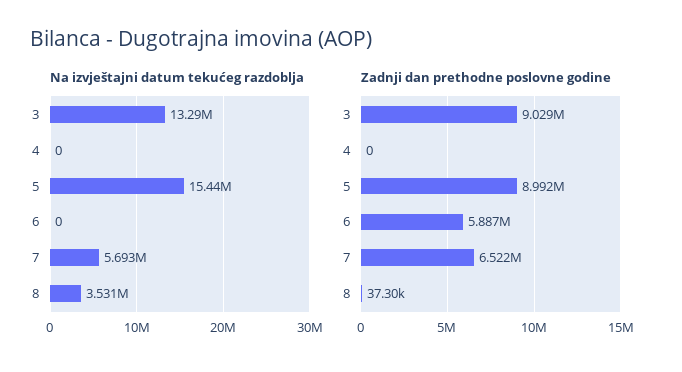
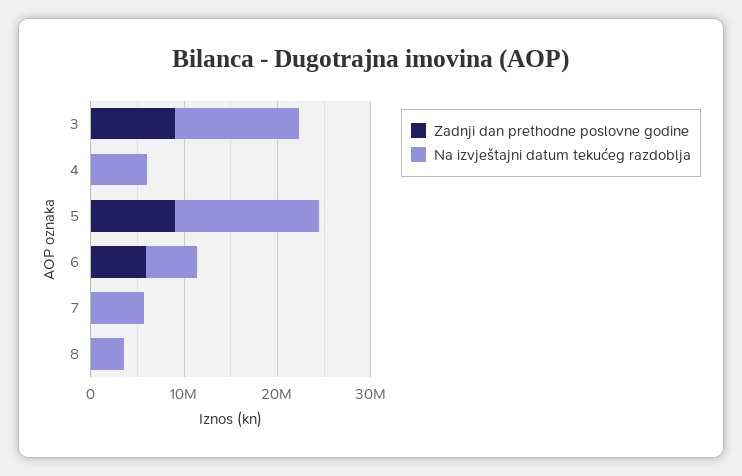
Na izvještajni datum tekućeg razdoblja, 4: 0 -> 6000000
Na izvještajni datum tekućeg razdoblja, 6: 0 -> 6000000
Zadnji dan prethodne poslovne godine, 7: 6522000 -> 0

